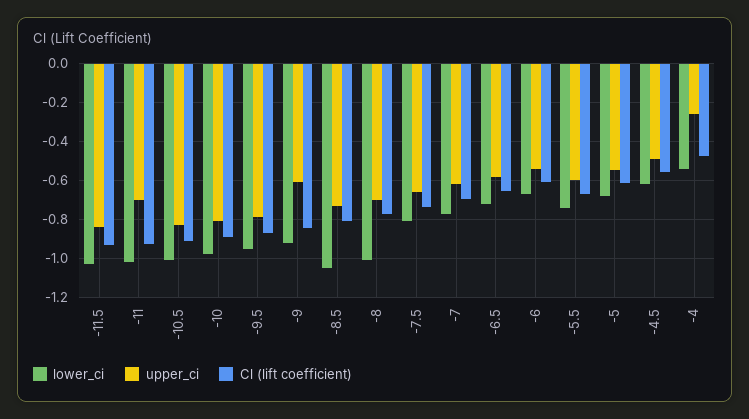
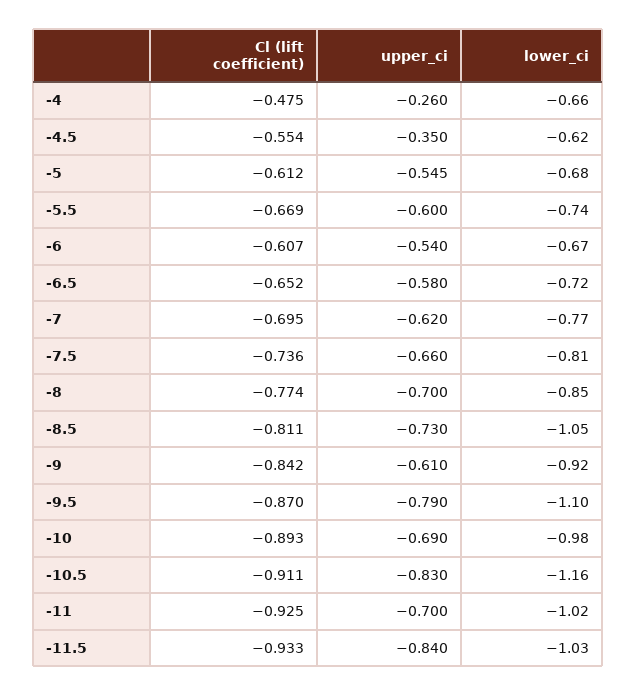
lower_ci, -10.5: -1 -> -1.16
upper_ci, -10: -0.8 -> -0.69
lower_ci, -9.5: -0.95 -> -1.1
lower_ci, -8: -1 -> -0.85
upper_ci, -4.5: -0.5 -> -0.35
lower_ci, -4: -0.55 -> -0.66

